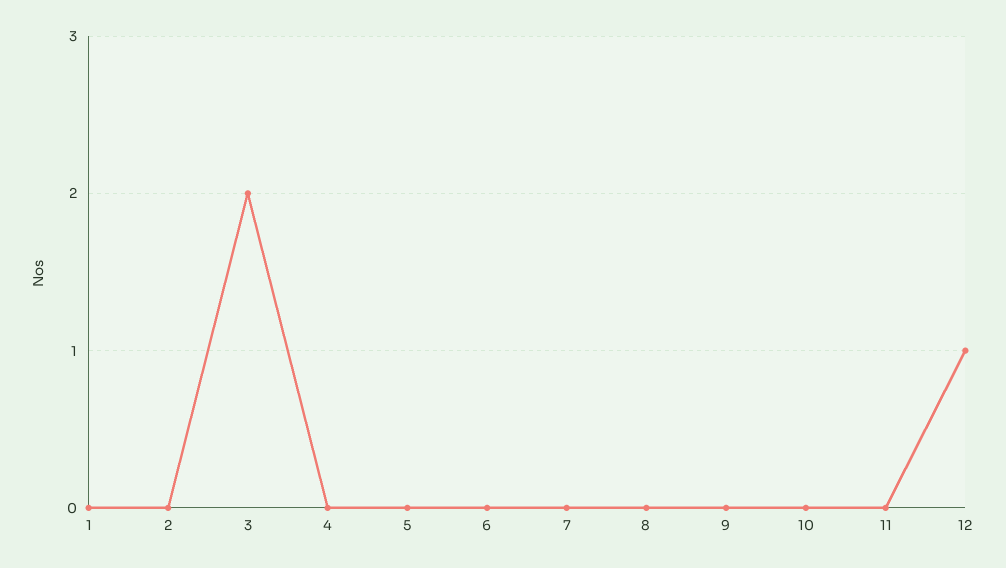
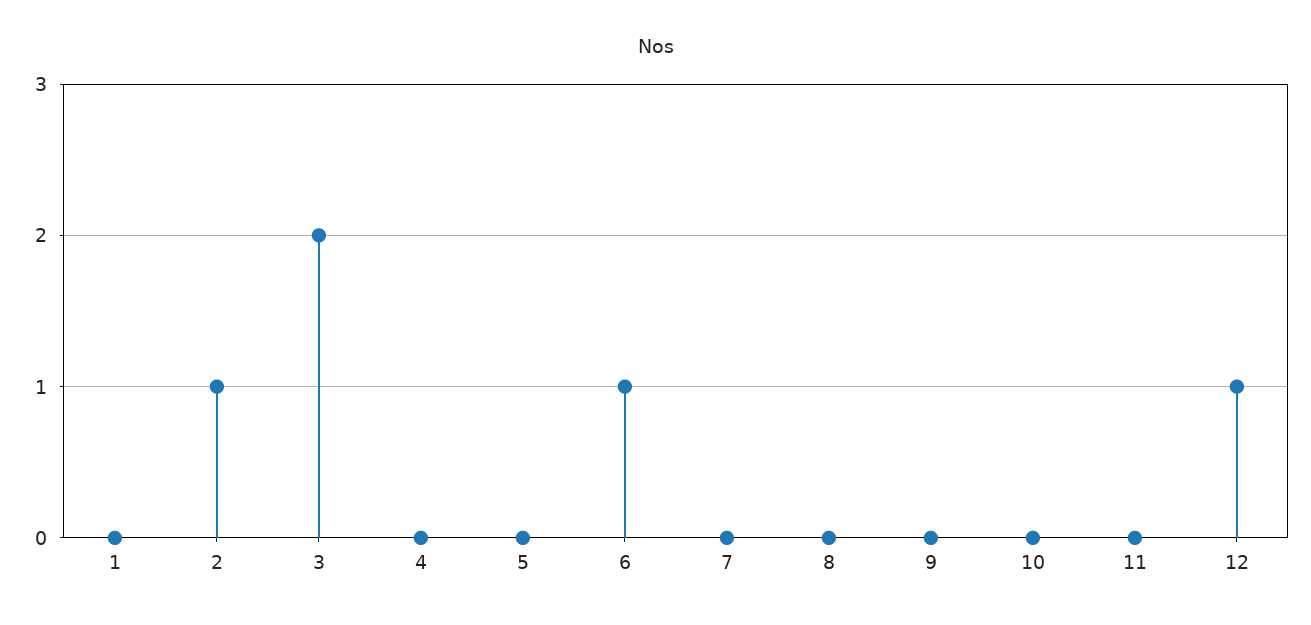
2: 0 -> 1
6: 0 -> 1

